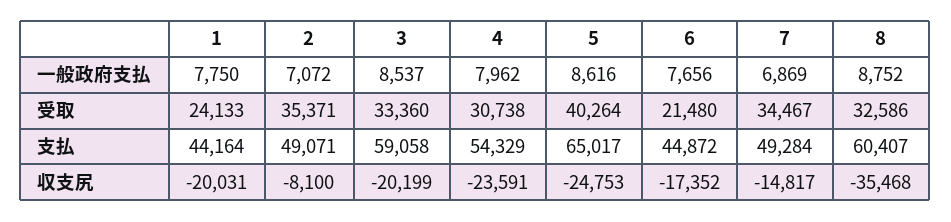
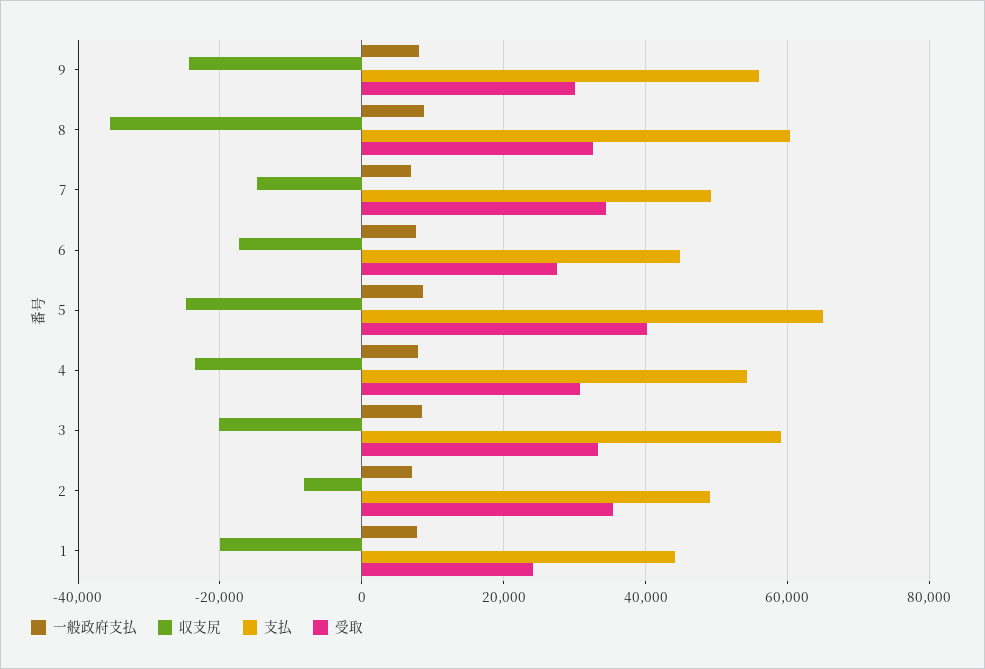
受取, 6: 21480 -> 28000
一般政府支払, 9: none -> 8000
収支尻, 9: none -> -24000
支払, 9: none -> 56000
受取, 9: none -> 30000

